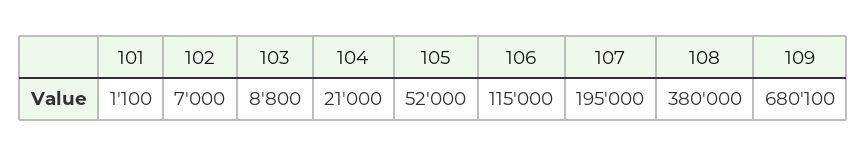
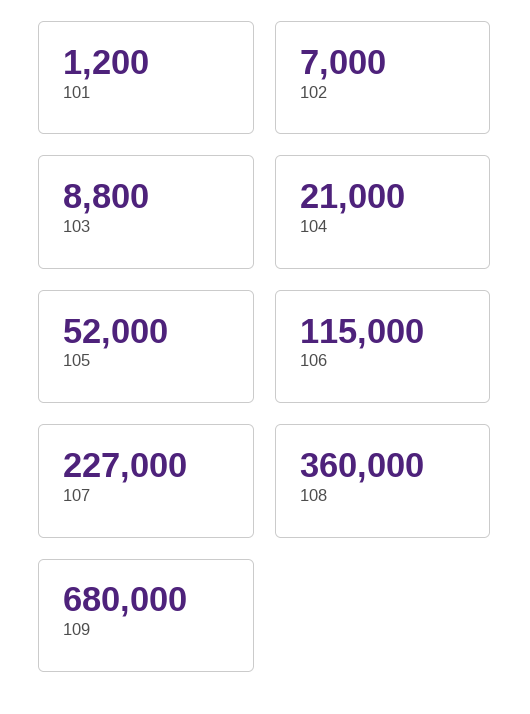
101: 1100 -> 1200
107: 195000 -> 227000
108: 380000 -> 360000
109: 680100 -> 680000

